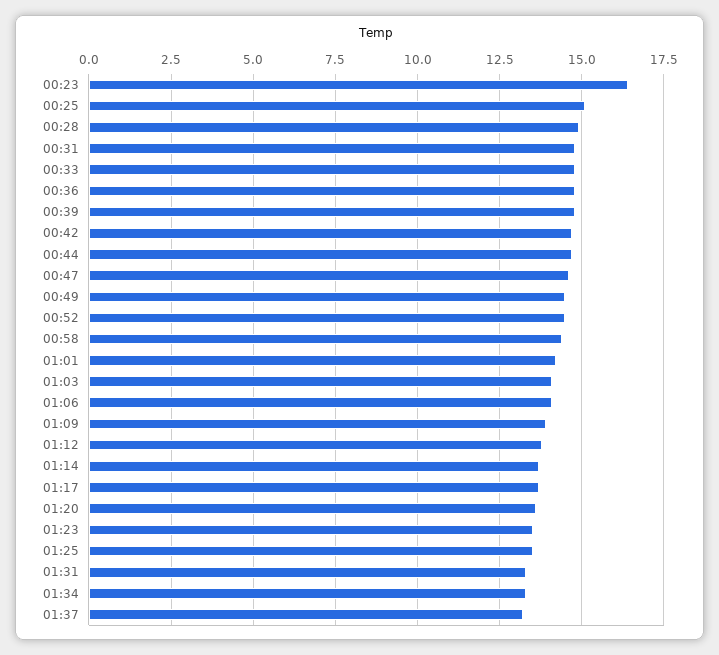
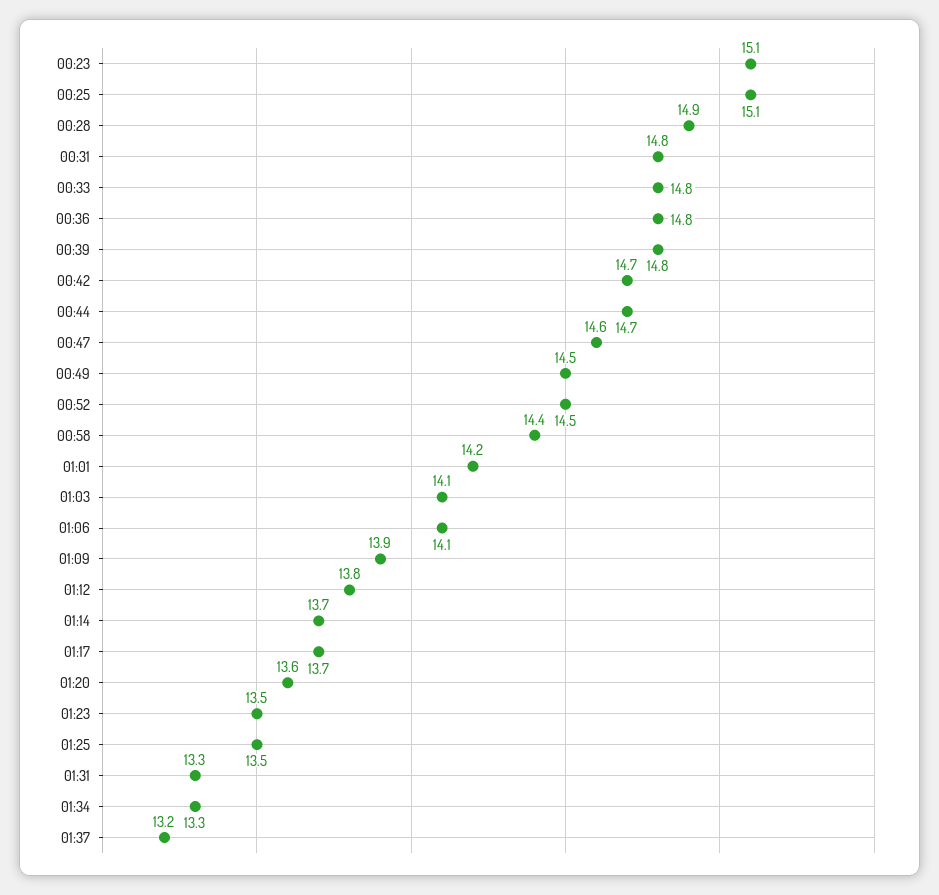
00:23: 16.5 -> 15.1

